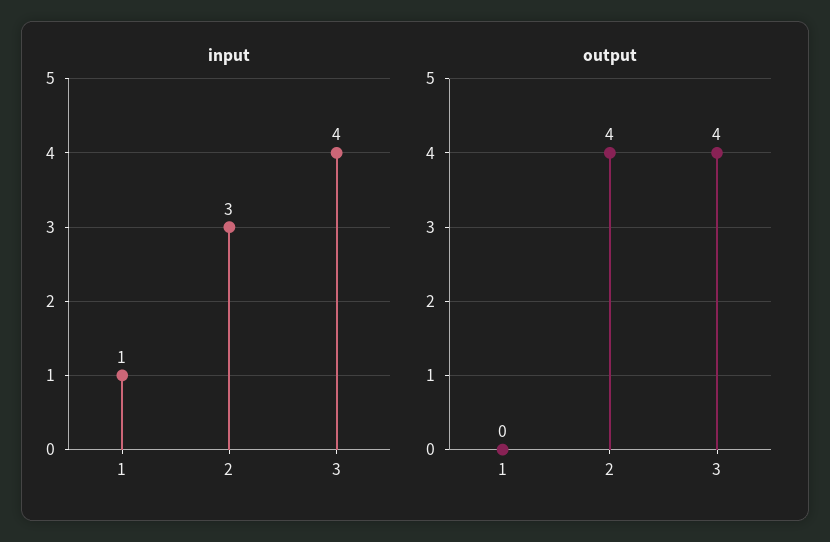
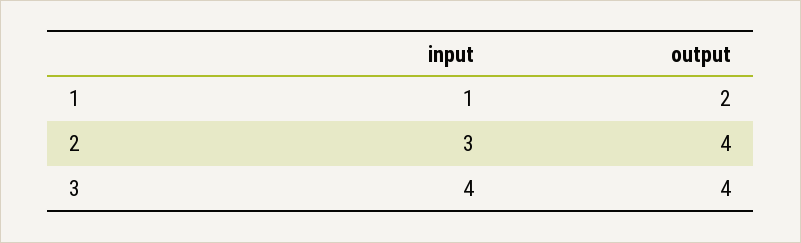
output, 1: 0 -> 2

